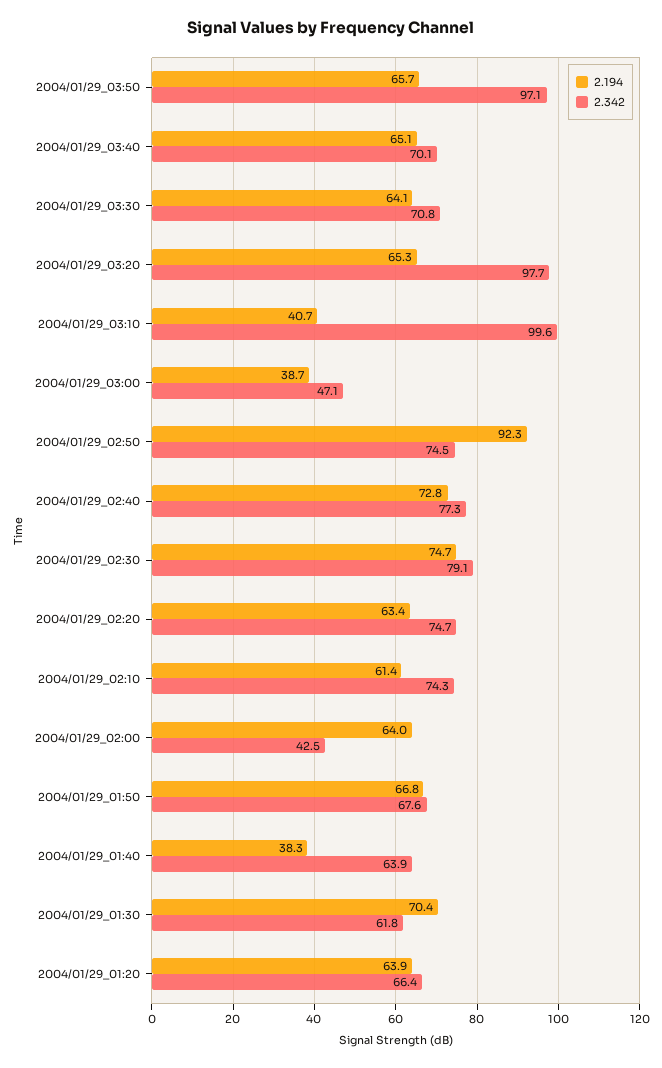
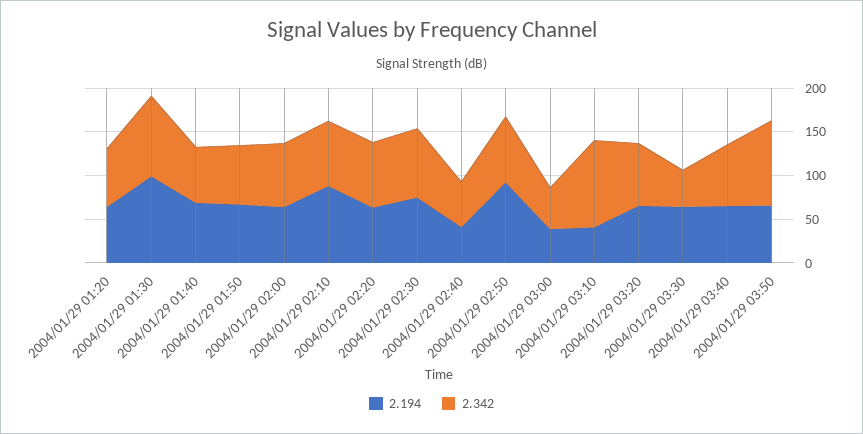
2.342, 2004/01/29_03:30: 70.8 -> 40
2.342, 2004/01/29_03:20: 97.7 -> 70
2.194, 2004/01/29_02:40: 72.8 -> 40
2.342, 2004/01/29_02:40: 77.3 -> 50
2.194, 2004/01/29_02:10: 61.4 -> 90
2.342, 2004/01/29_02:00: 42.5 -> 70
2.194, 2004/01/29_01:40: 38.3 -> 70
2.194, 2004/01/29_01:30: 70.4 -> 100
2.342, 2004/01/29_01:30: 61.8 -> 90

